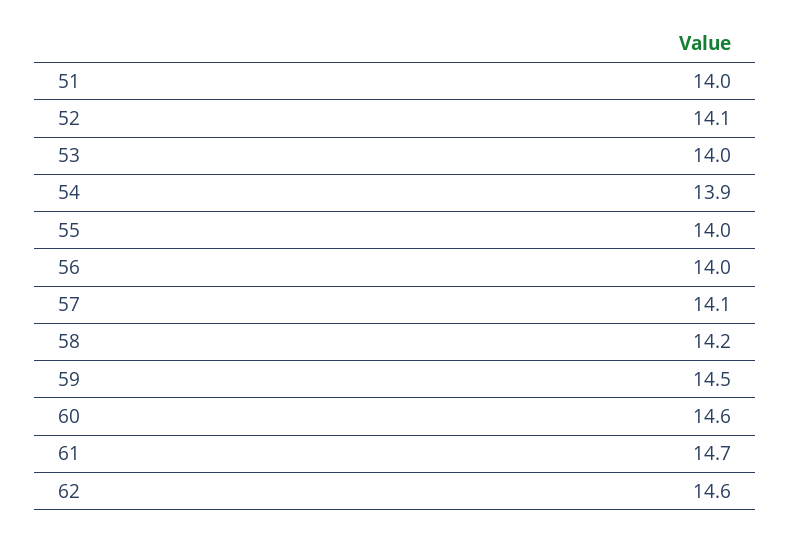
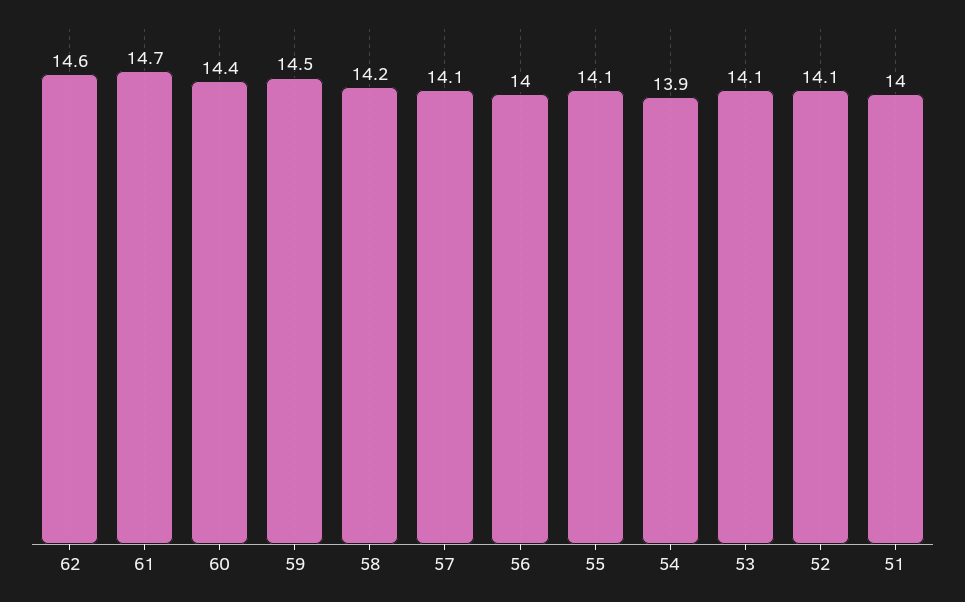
53: 14 -> 14.1
55: 14 -> 14.1
60: 14.6 -> 14.4

